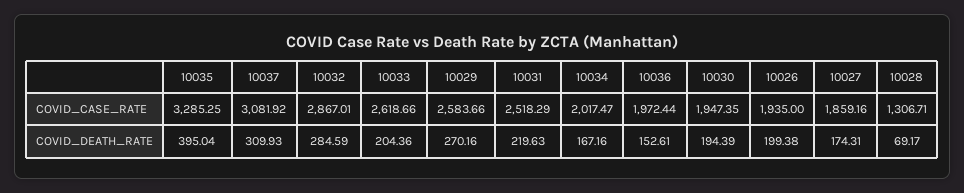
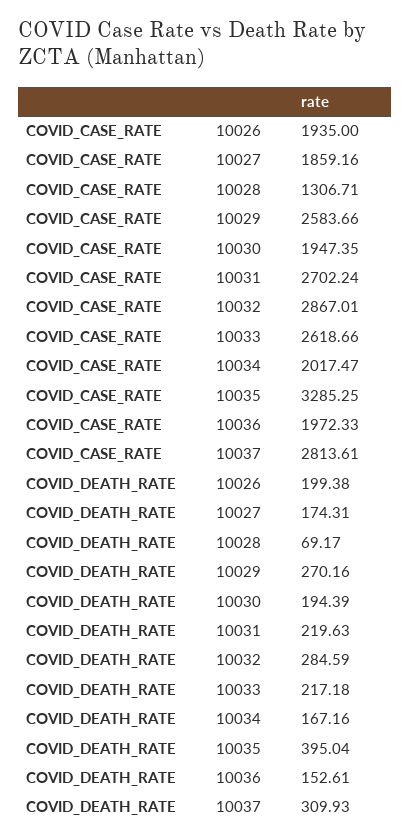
10037, COVID_CASE_RATE: 3081.92 -> 2813.61
10031, COVID_CASE_RATE: 2518.29 -> 2702.24
10036, COVID_CASE_RATE: 1972.44 -> 1972.33
10033, COVID_DEATH_RATE: 204.36 -> 217.18

